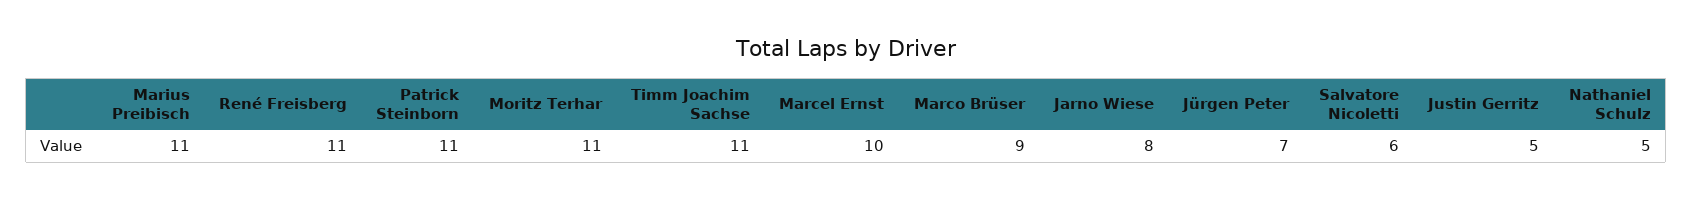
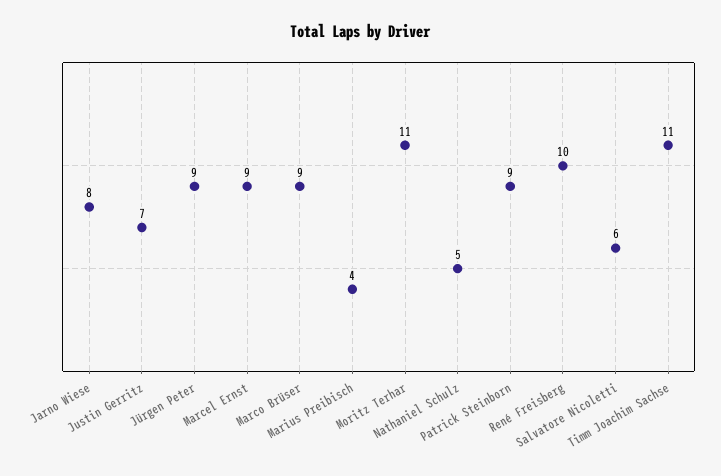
Marius Preibisch: 11 -> 4
René Freisberg: 11 -> 10
Patrick Steinborn: 11 -> 9
Marcel Ernst: 10 -> 9
Jürgen Peter: 7 -> 9
Justin Gerritz: 5 -> 7

